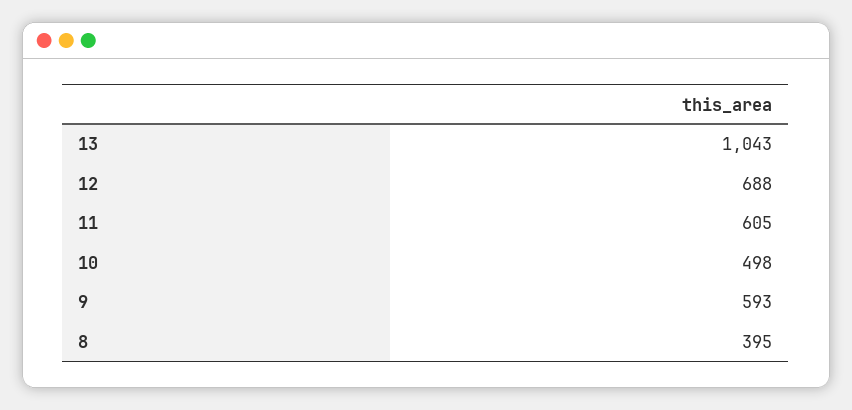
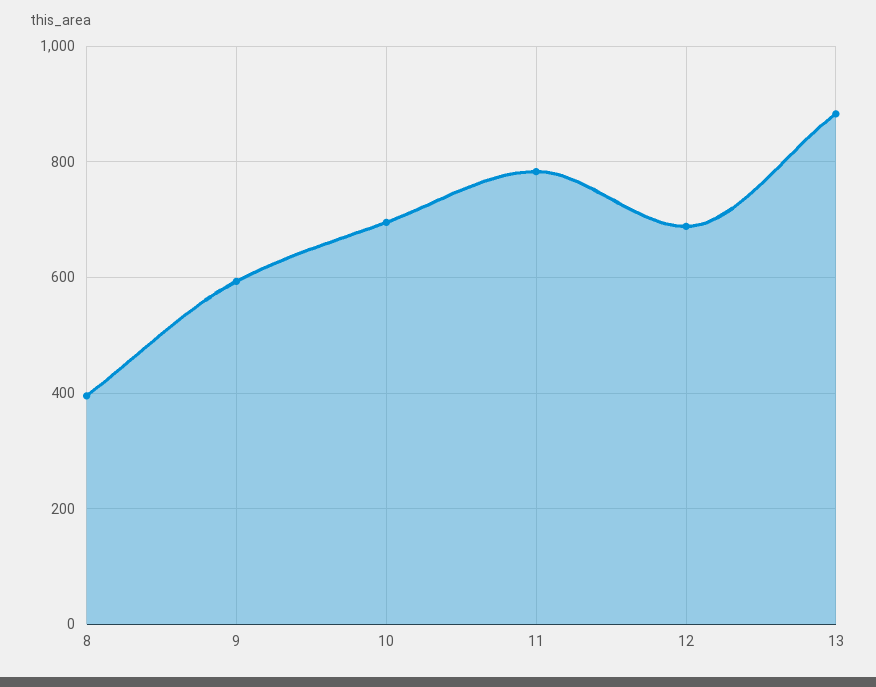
13: 1043 -> 880
11: 605 -> 780
10: 498 -> 700

